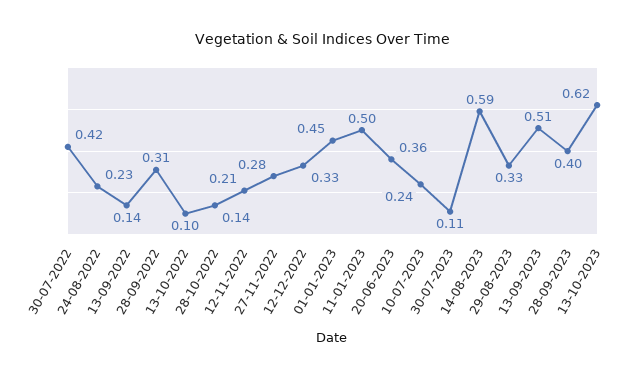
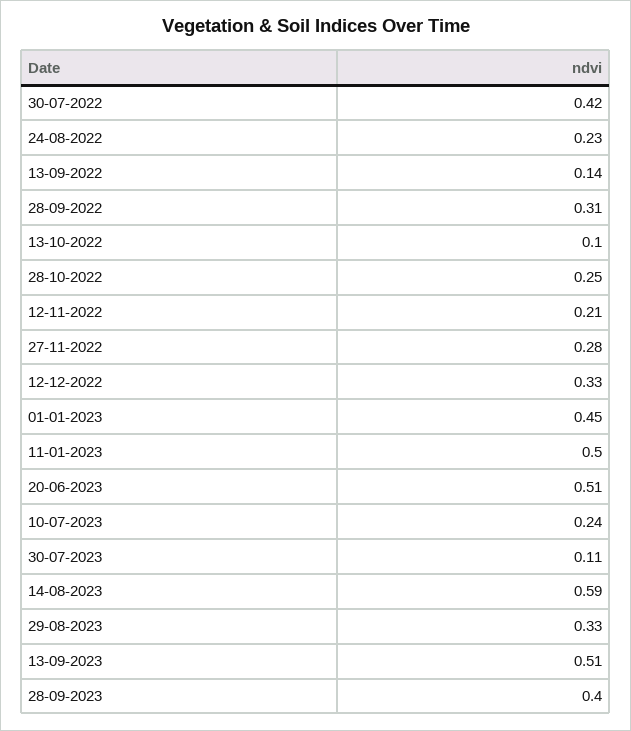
28-10-2022: 0.14 -> 0.25
20-06-2023: 0.36 -> 0.51
13-10-2023: 0.62 -> none

